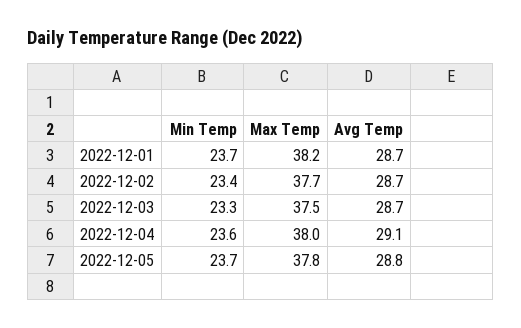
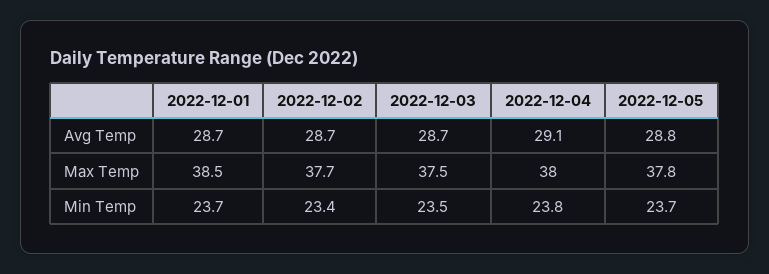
Max Temp, 2022-12-01: 38.2 -> 38.5
Min Temp, 2022-12-03: 23.3 -> 23.5
Min Temp, 2022-12-04: 23.6 -> 23.8

